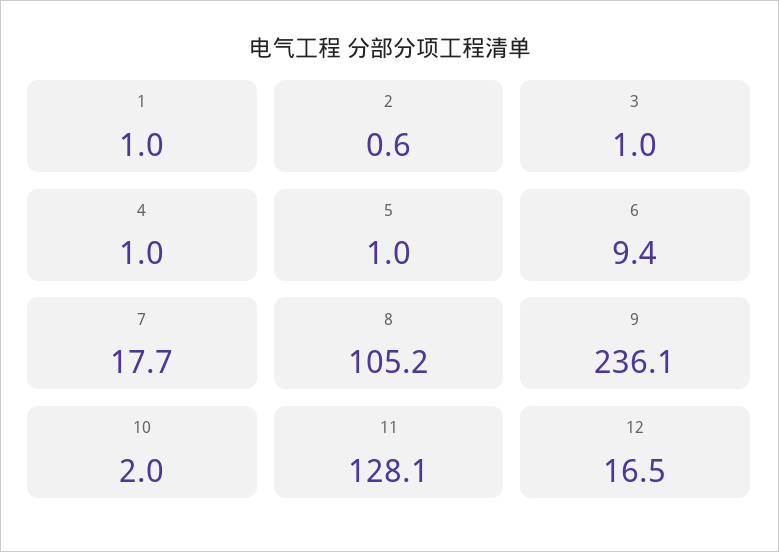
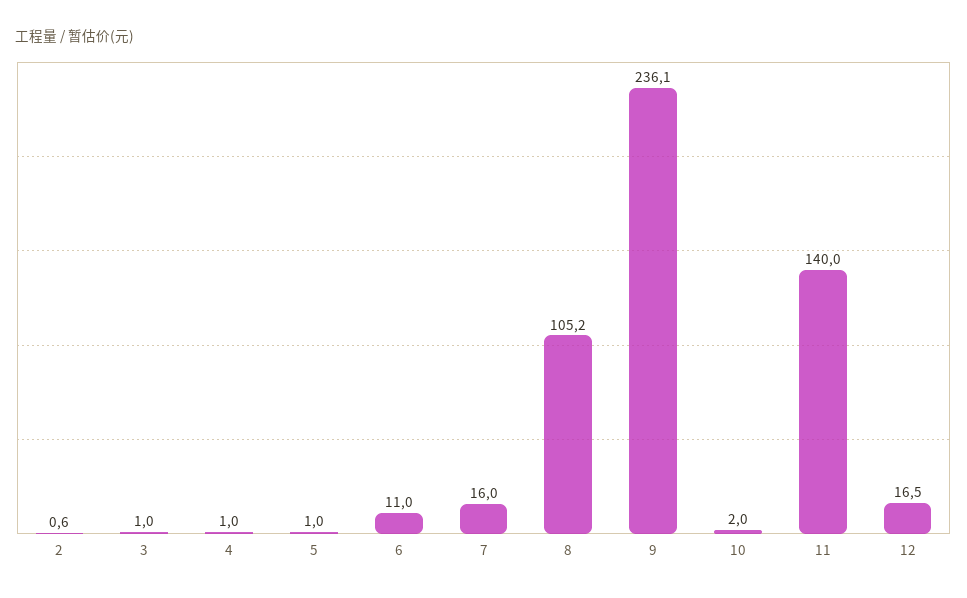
1: 1 -> none
6: 9.4 -> 11
7: 17.7 -> 16
11: 128.1 -> 140

